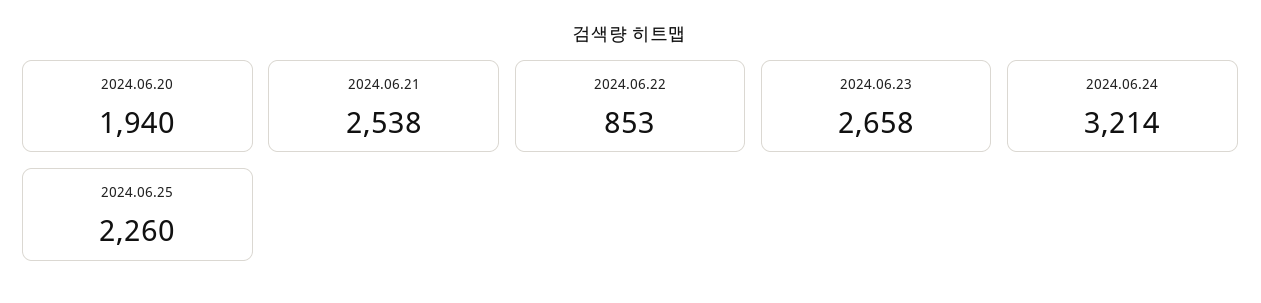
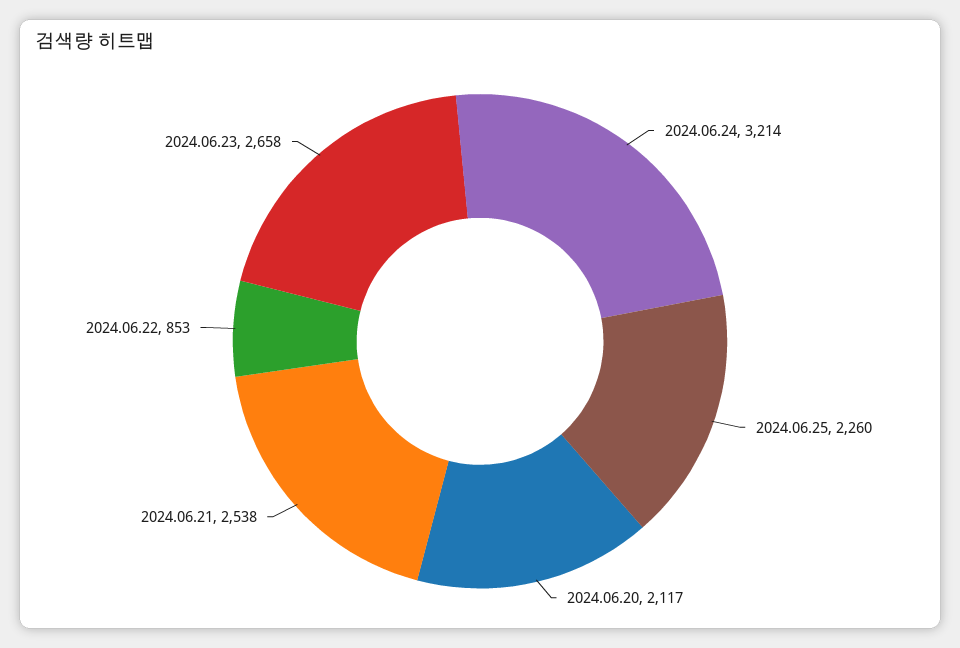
2024.06.20: 1940 -> 2117

